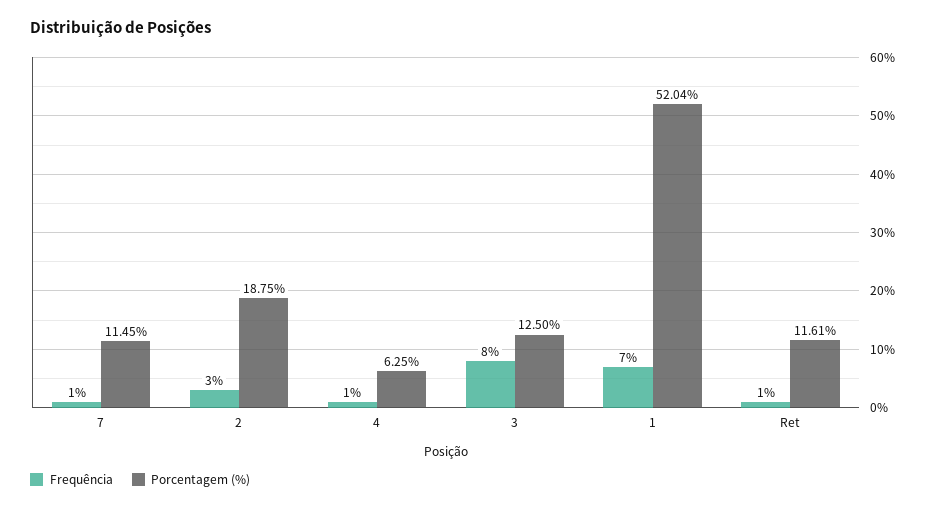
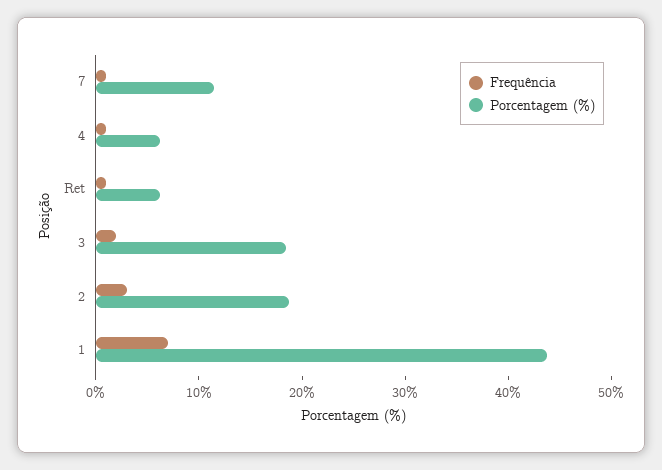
Frequência, 3: 8 -> 2
Porcentagem (%), 3: 12.5 -> 18
Porcentagem (%), 1: 52.04 -> 44
Porcentagem (%), Ret: 11.61 -> 6

